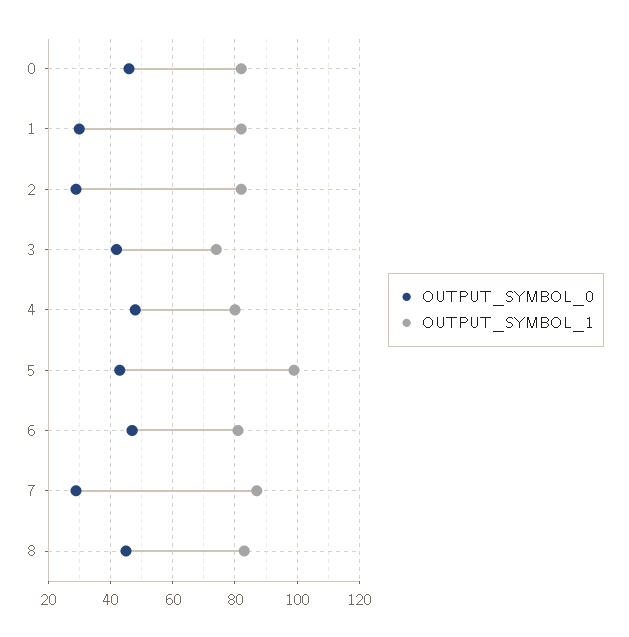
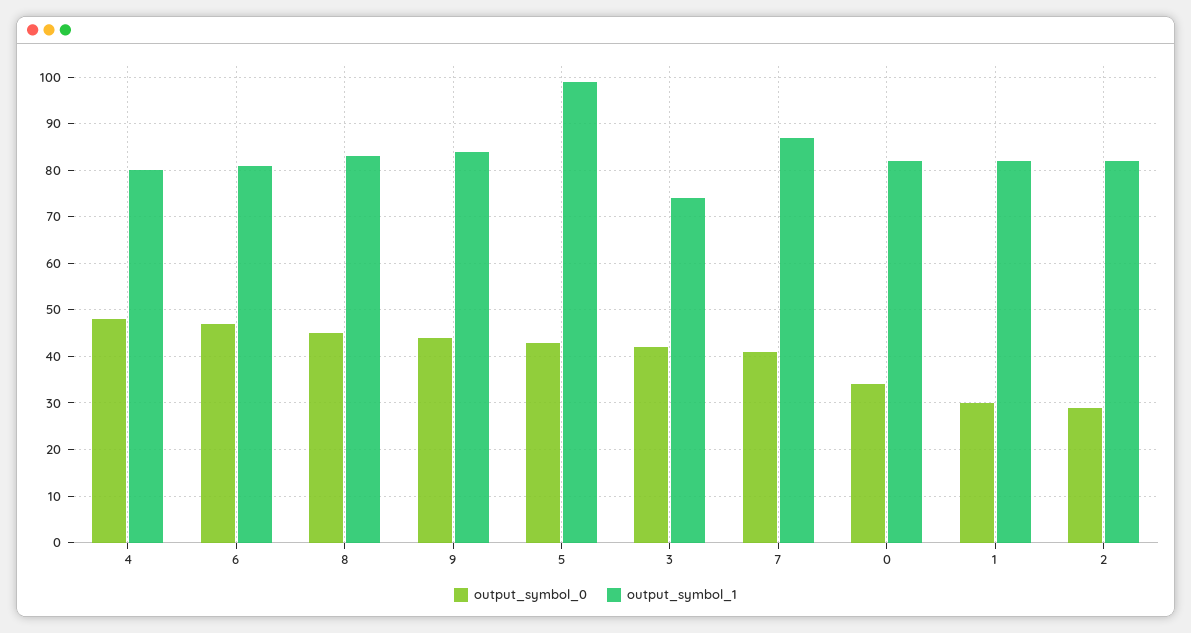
OUTPUT_SYMBOL_0, 0: 45 -> 35
OUTPUT_SYMBOL_0, 7: 30 -> 40
OUTPUT_SYMBOL_0, 9: none -> 45
OUTPUT_SYMBOL_1, 9: none -> 85

